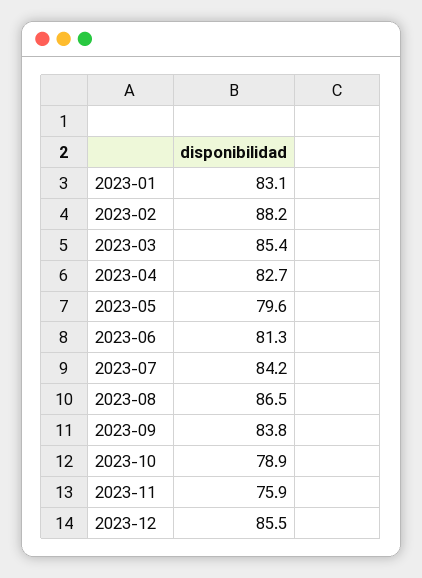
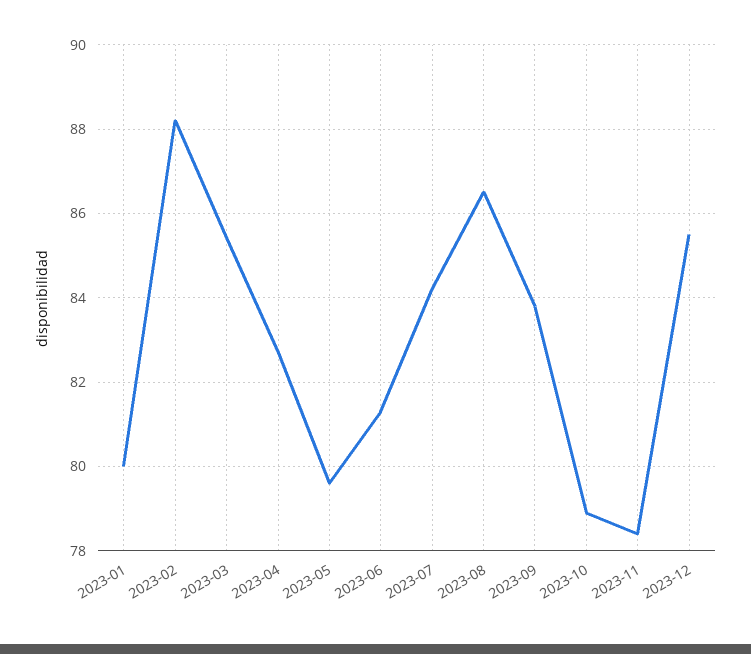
2023-01: 83.1 -> 80
2023-11: 75.9 -> 78.5

